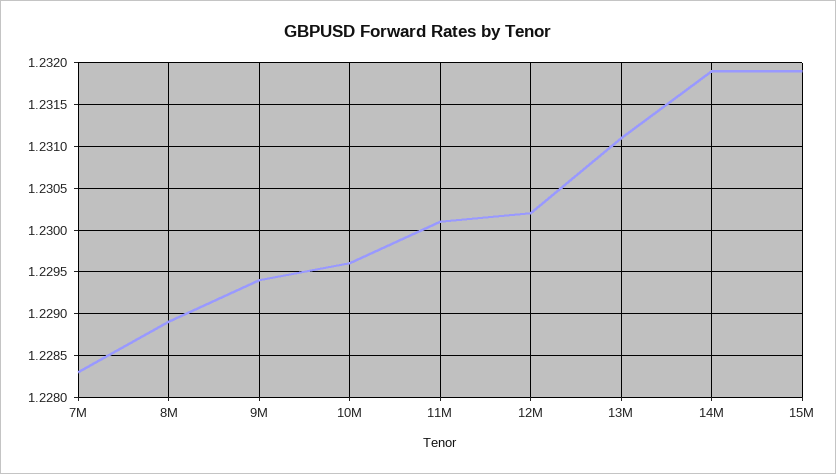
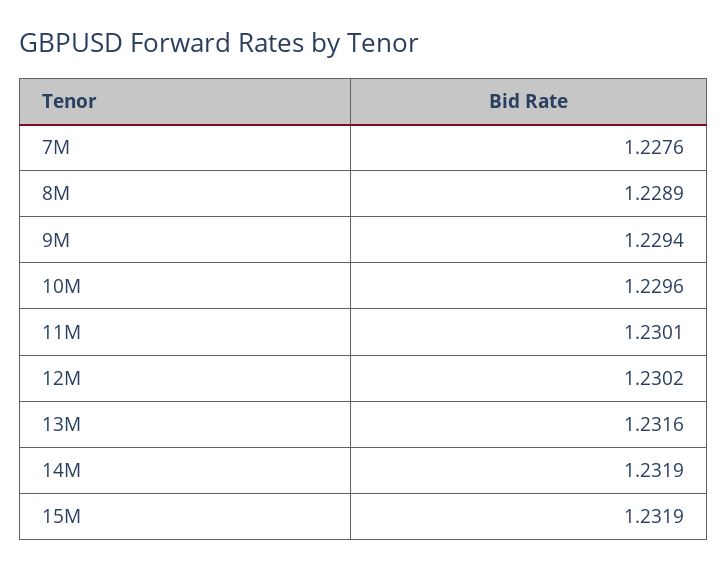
7M: 1.2283 -> 1.2276
13M: 1.2311 -> 1.2316

